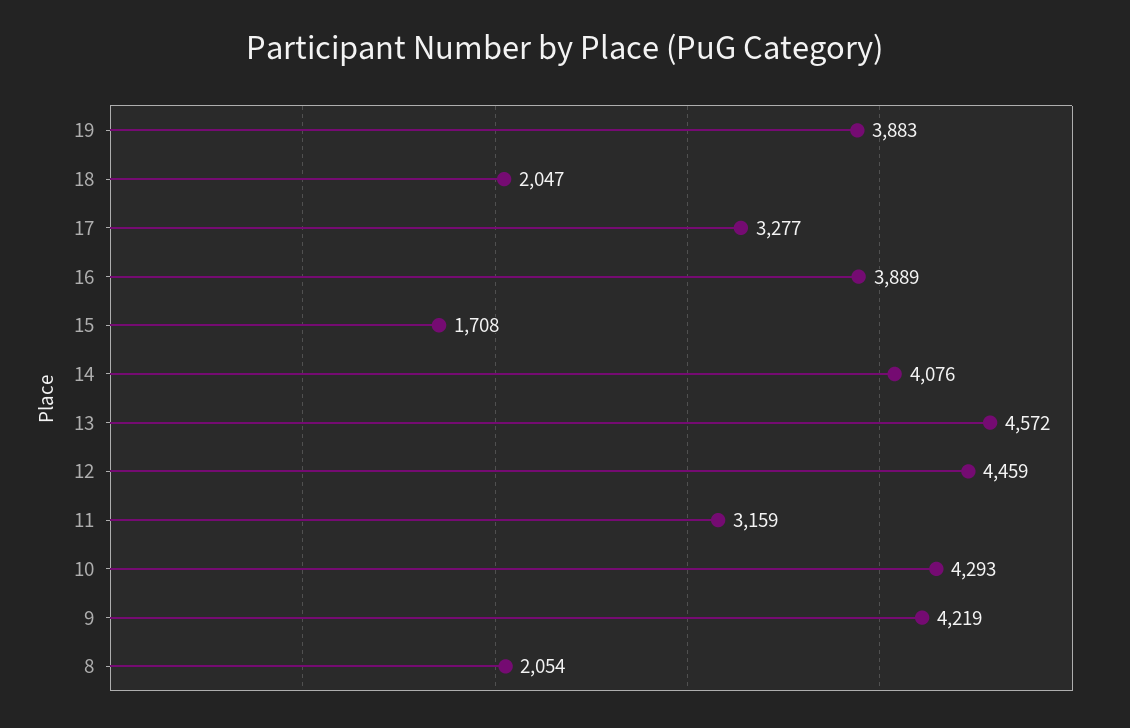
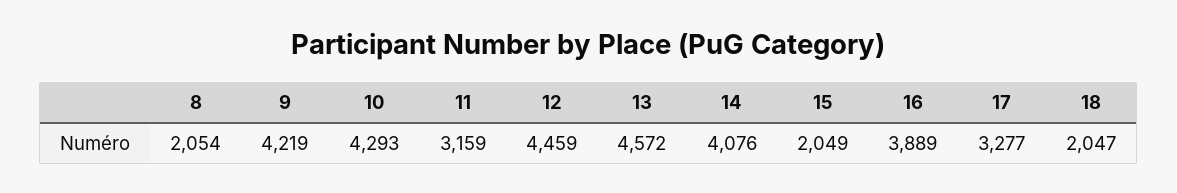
19: 3883 -> none
15: 1708 -> 2049

